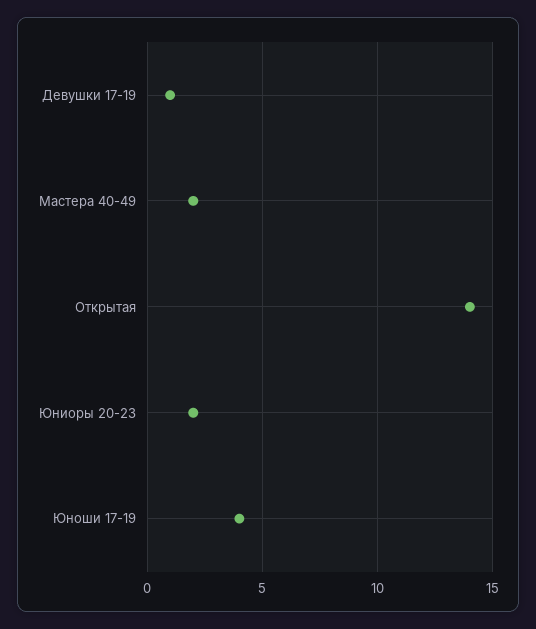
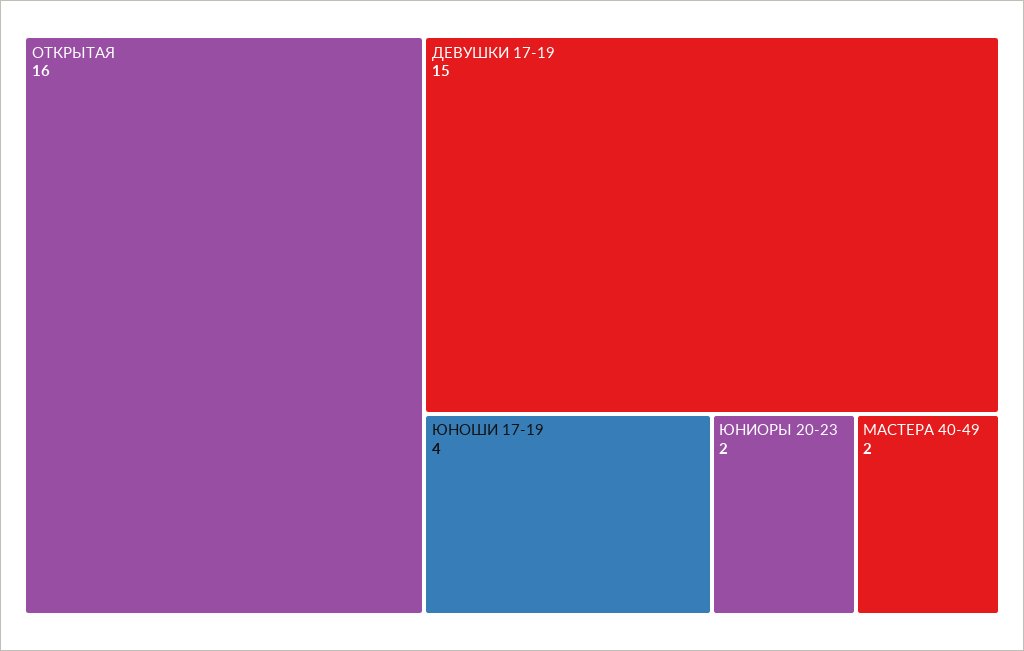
Девушки 17-19: 1 -> 15
Открытая: 14 -> 16

